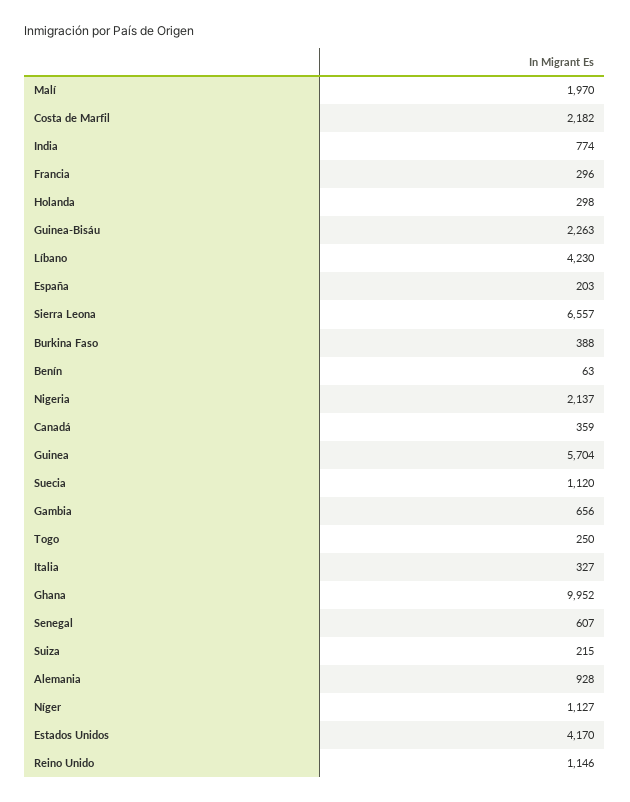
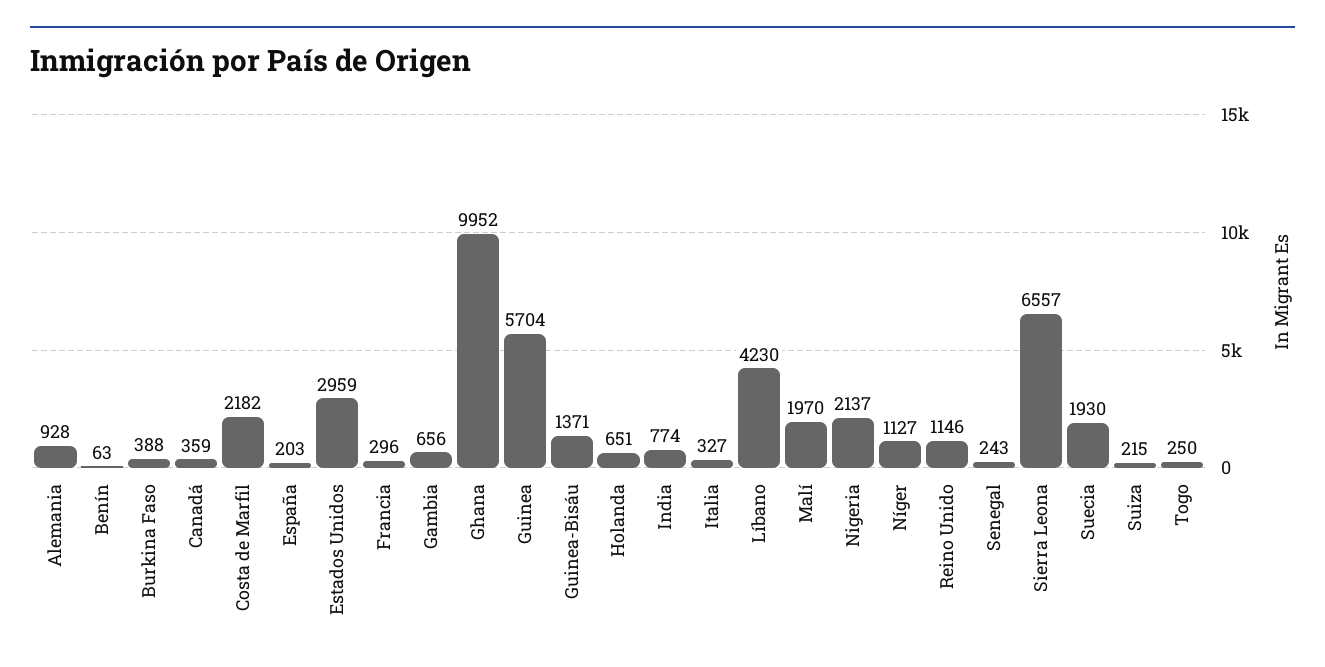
Holanda: 298 -> 651
Guinea-Bisáu: 2263 -> 1371
Suecia: 1120 -> 1930
Senegal: 607 -> 243
Estados Unidos: 4170 -> 2959

